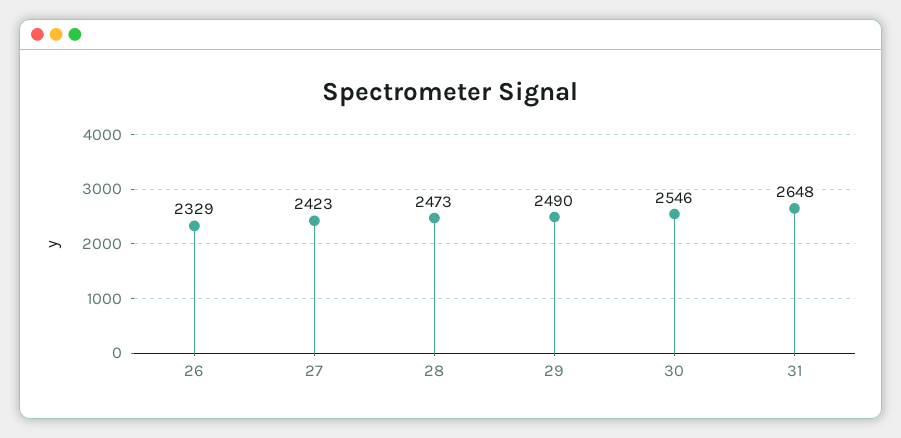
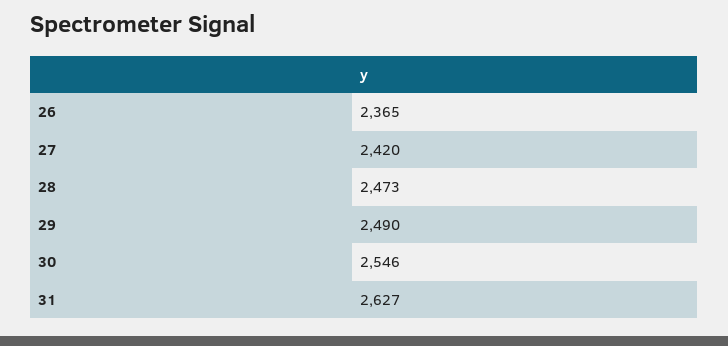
26: 2329 -> 2365
27: 2423 -> 2420
31: 2648 -> 2627

